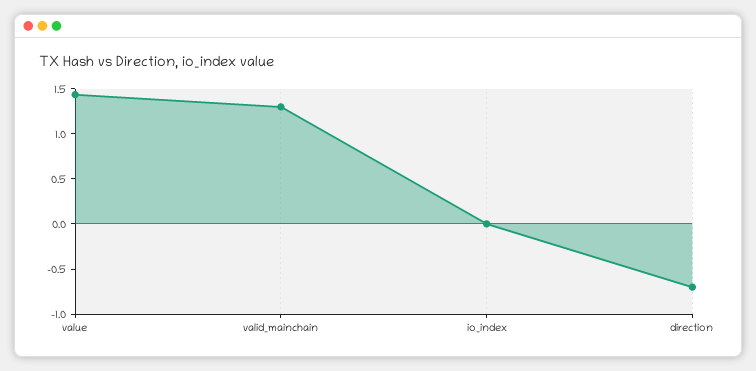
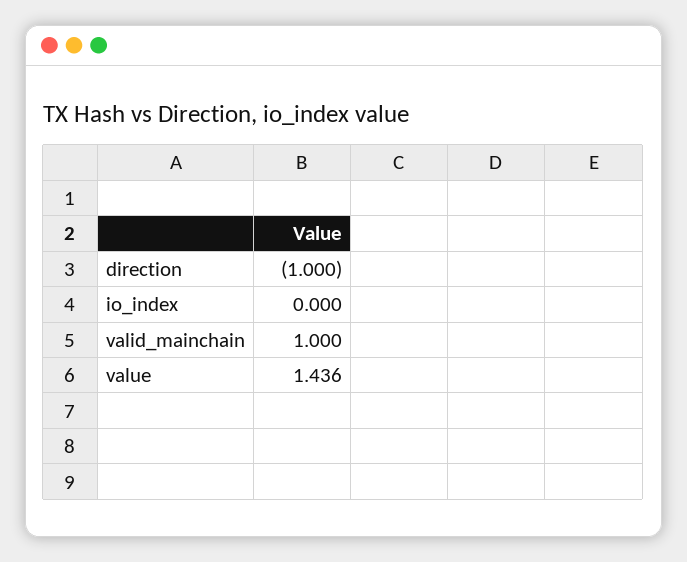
valid_mainchain: 1.3 -> 1
direction: -0.7 -> -1

